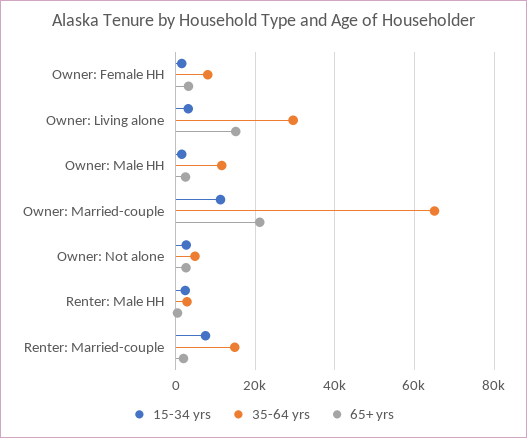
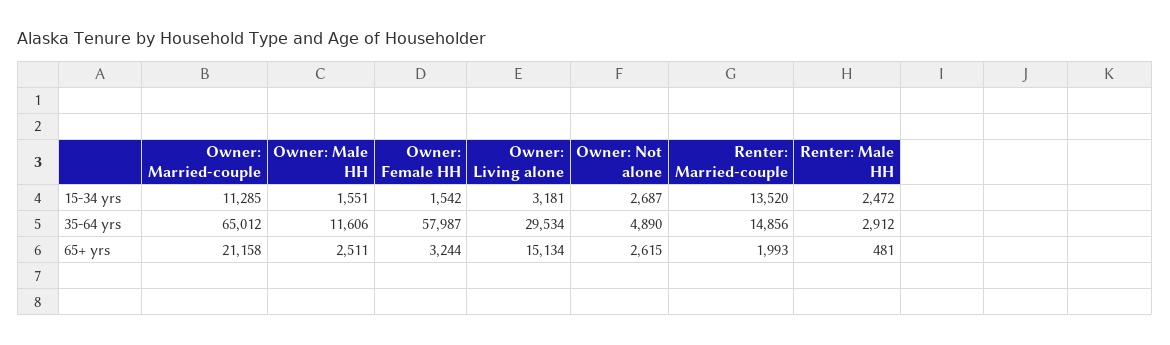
35-64 yrs, Owner: Female HH: 8000 -> 57987
15-34 yrs, Renter: Married-couple: 8000 -> 13520

